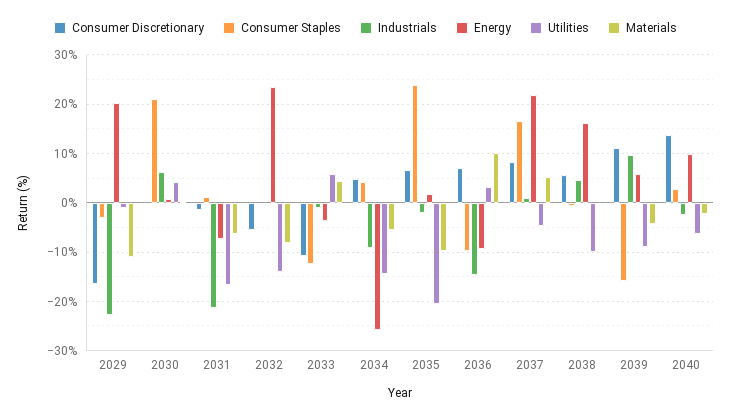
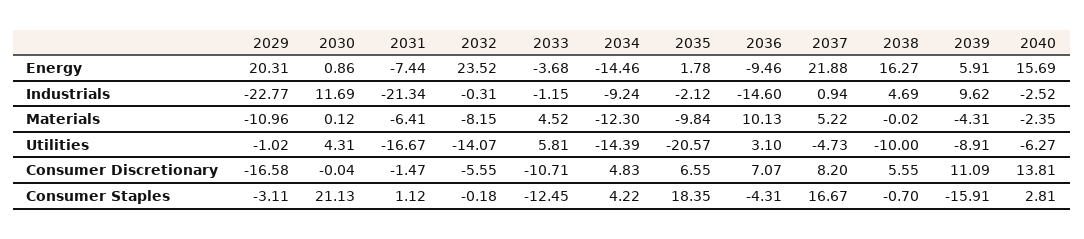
Industrials, 2030: 6 -> 11.69
Energy, 2034: -26 -> -14.46
Materials, 2034: -6 -> -12.3
Consumer Staples, 2035: 24 -> 18.35
Consumer Staples, 2036: -10 -> -4.31
Energy, 2040: 10 -> 15.69

